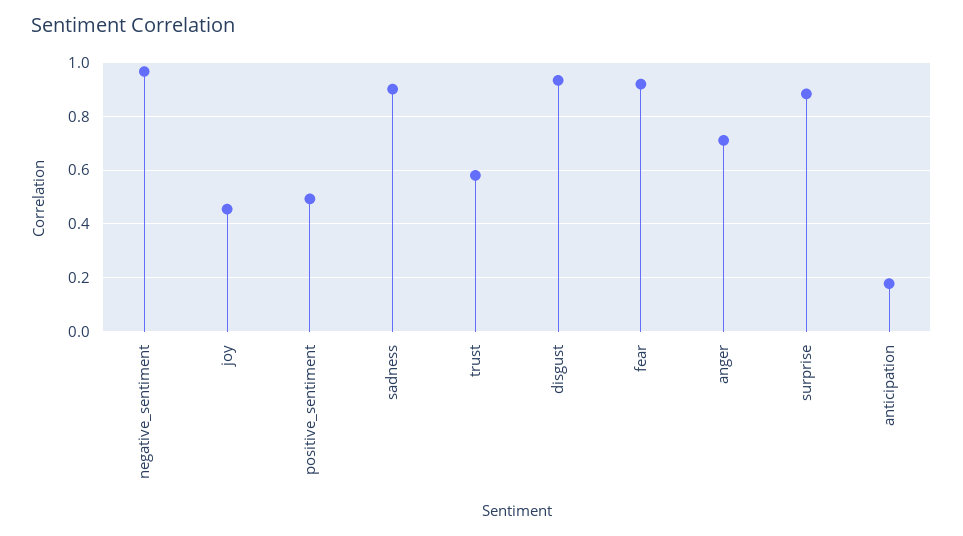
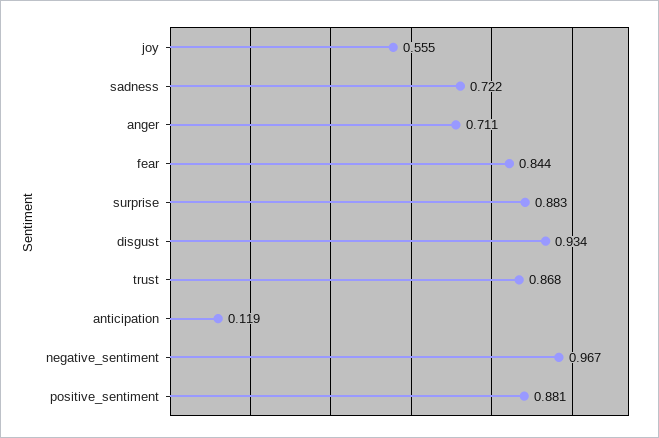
joy: 0.45 -> 0.555
positive_sentiment: 0.5 -> 0.881
sadness: 0.9 -> 0.722
trust: 0.575 -> 0.868
fear: 0.925 -> 0.844
anticipation: 0.175 -> 0.119

